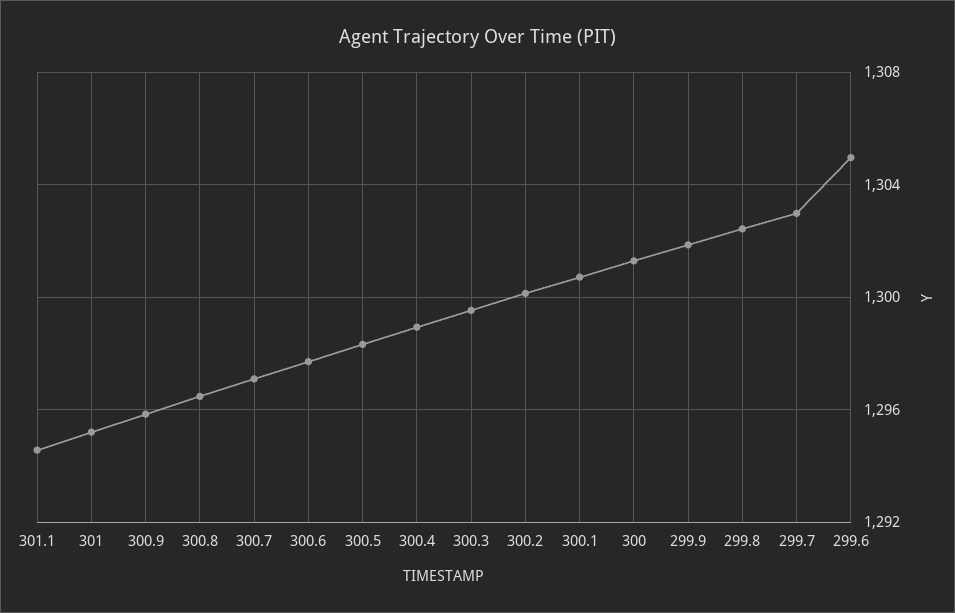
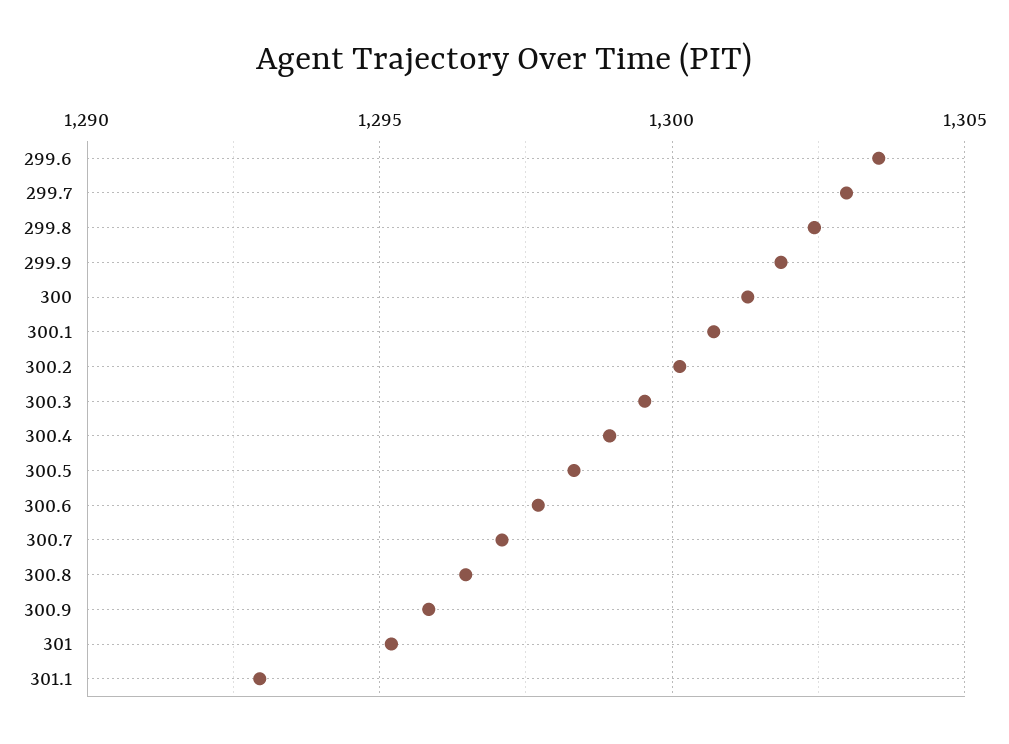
301.1: 1294.5 -> 1293
299.6: 1305 -> 1303.5

